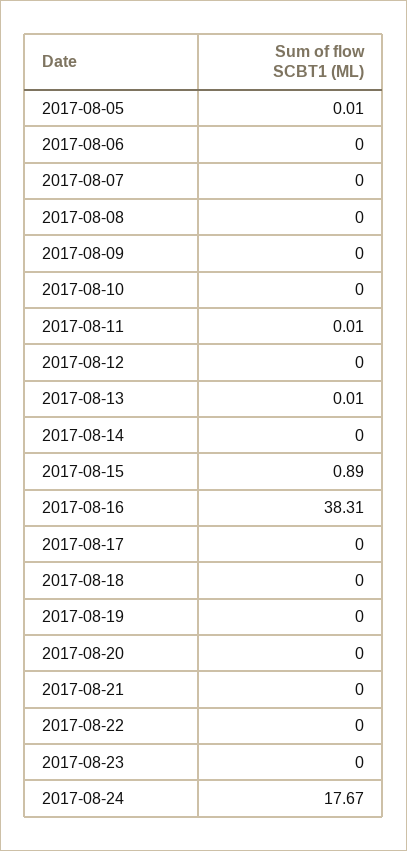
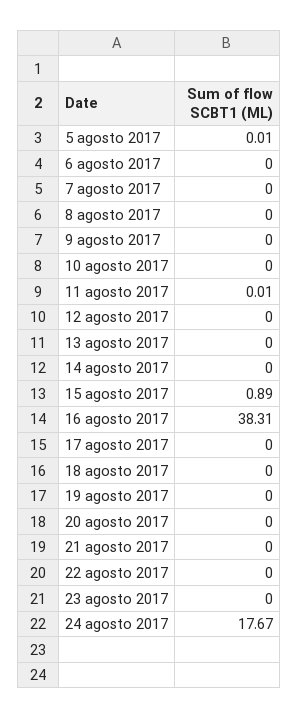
2017-08-13: 0.01 -> 0

